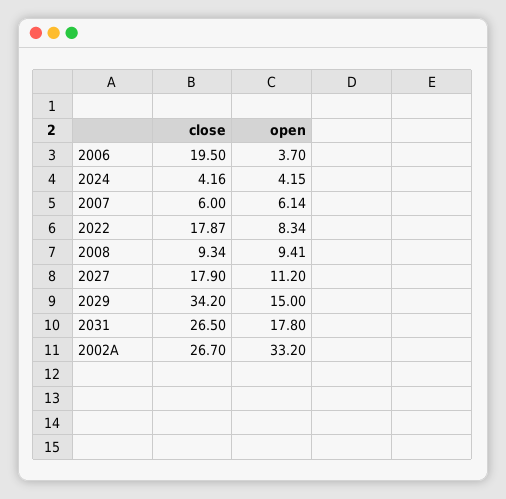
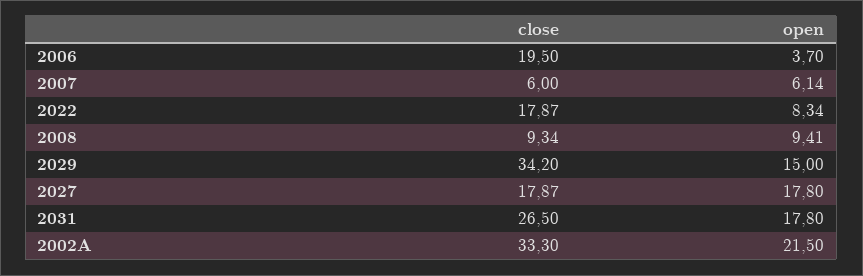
close, 2024: 4.16 -> none
open, 2024: 4.15 -> none
close, 2027: 17.9 -> 17.87
open, 2027: 11.2 -> 17.8
close, 2002A: 26.7 -> 33.3
open, 2002A: 33.2 -> 21.5

